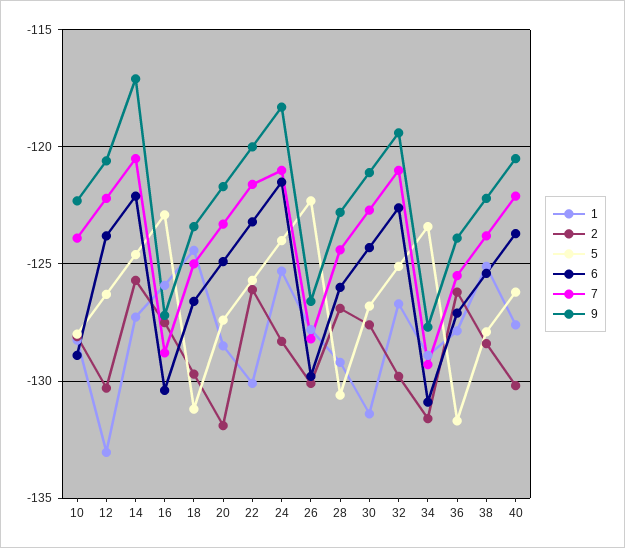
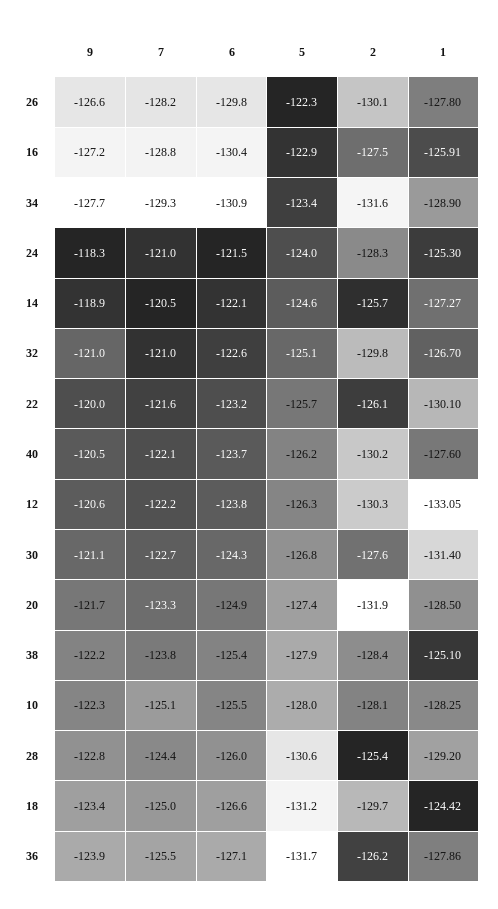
6, 10: -129 -> -125.5
7, 10: -124 -> -125.1
9, 14: -117 -> -118.9
2, 28: -127 -> -125.4
9, 32: -119.5 -> -121

